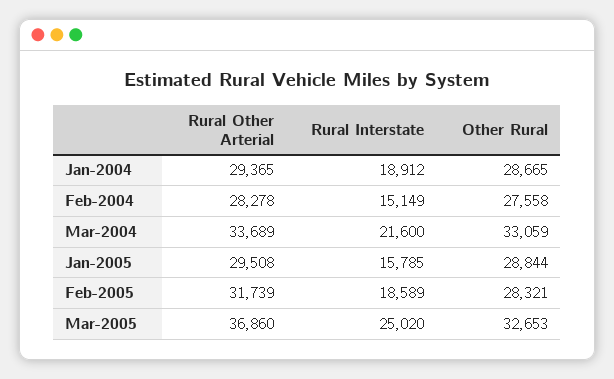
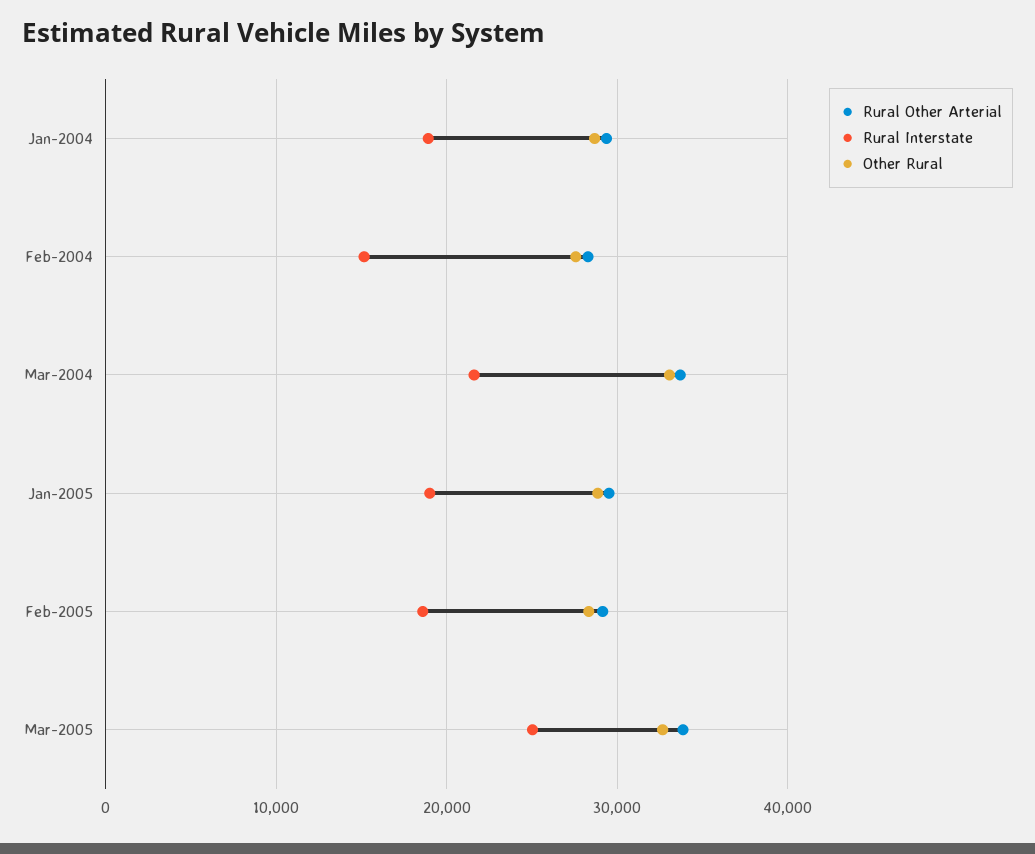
Rural Interstate, Jan-2005: 15785 -> 19000
Rural Other Arterial, Feb-2005: 31739 -> 29000
Rural Other Arterial, Mar-2005: 36860 -> 34000

